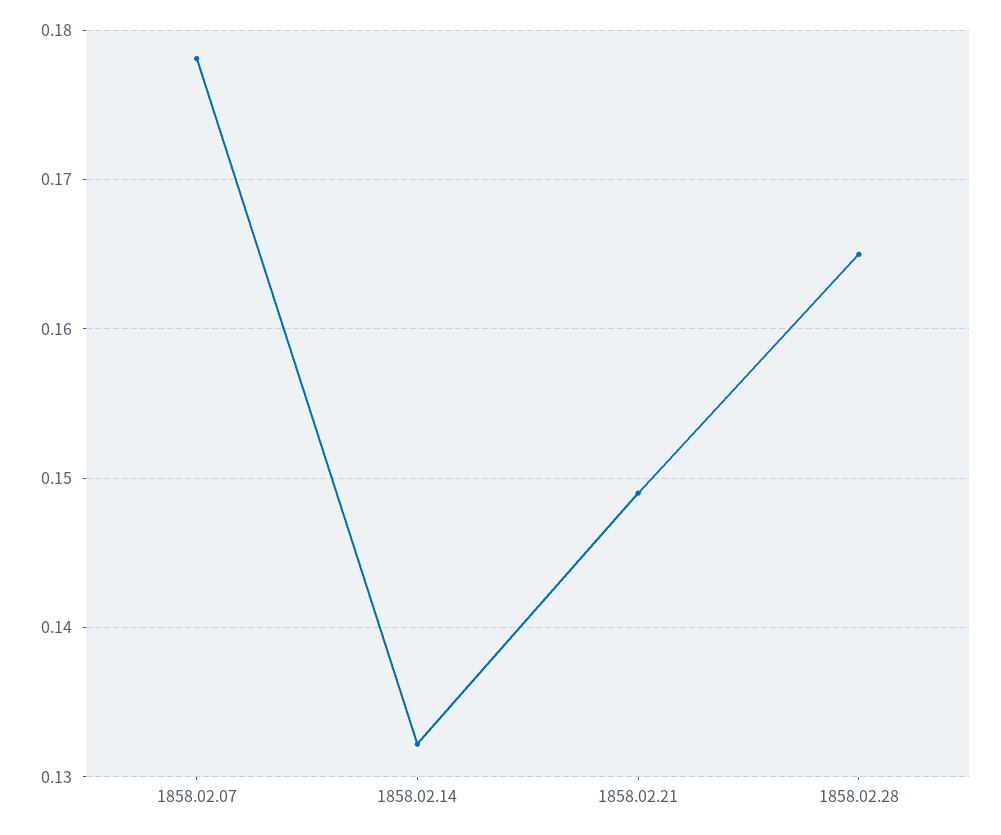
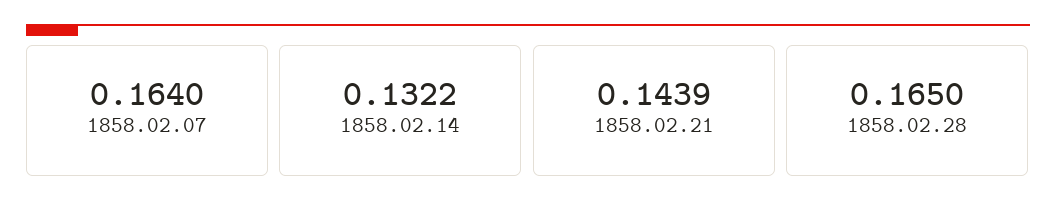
1858.02.07: 0.178 -> 0.164
1858.02.21: 0.149 -> 0.1439

